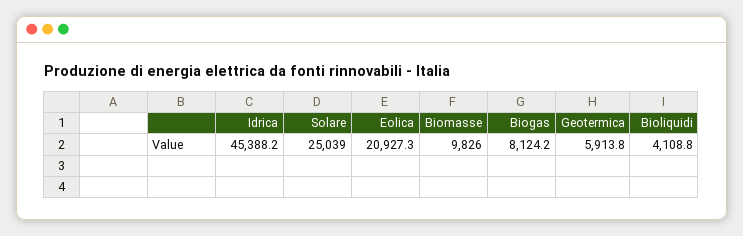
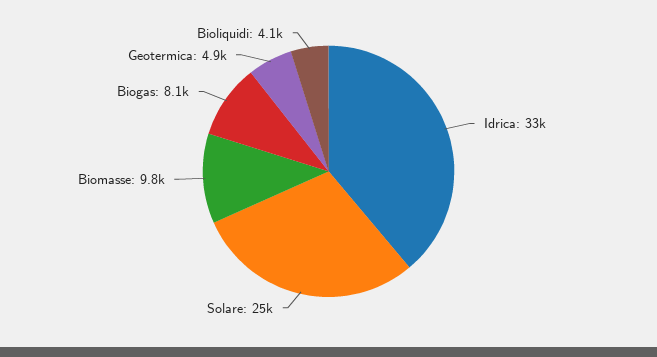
Idrica: 45388.2 -> 33000
Eolica: 20927.3 -> none
Geotermica: 5913.8 -> 4900

